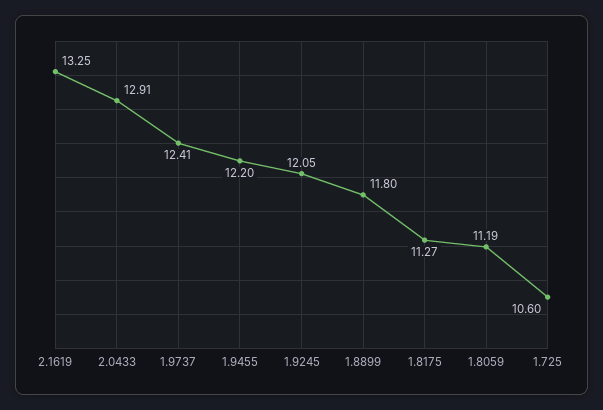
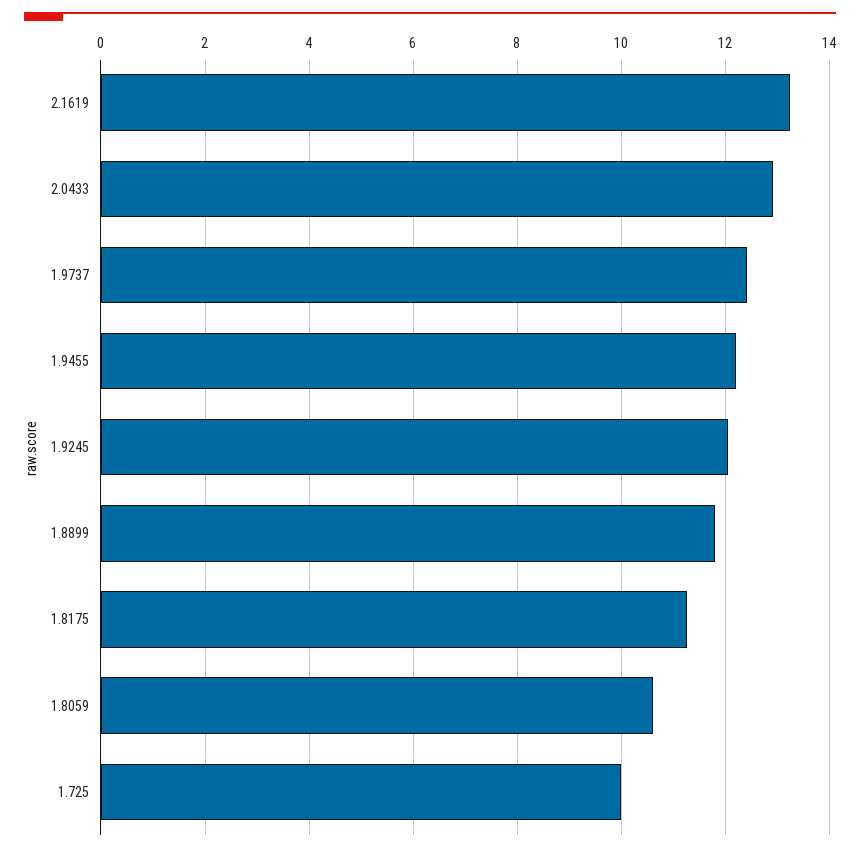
1.8059: 11.19 -> 10.6
1.725: 10.6 -> 10

